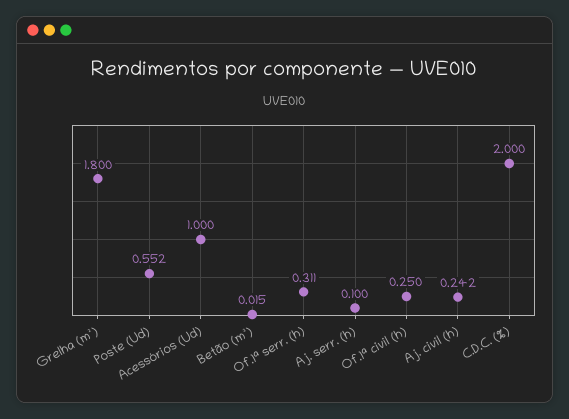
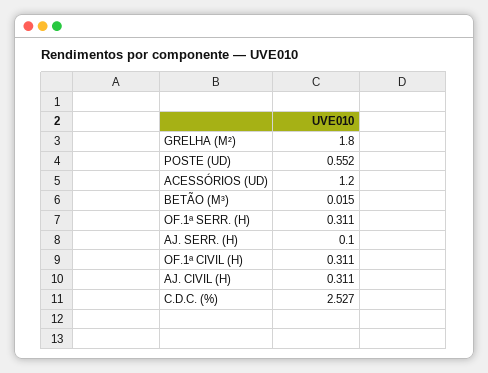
Acessórios (Ud): 1 -> 1.2
Of.1ª civil (h): 0.25 -> 0.311
Aj. civil (h): 0.242 -> 0.311
C.D.C. (%): 2 -> 2.527

